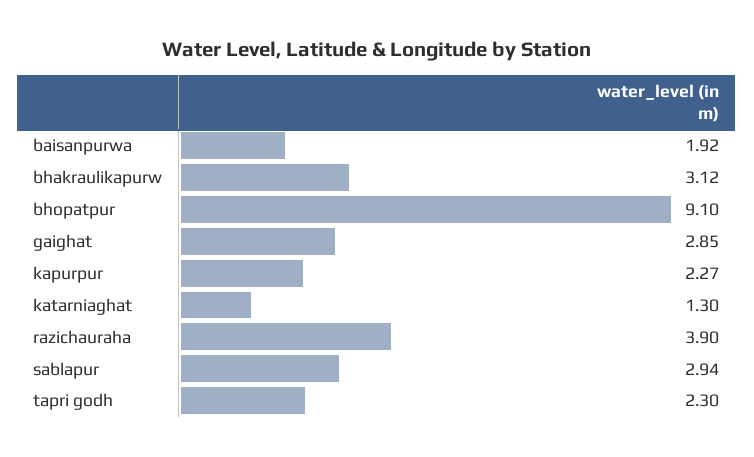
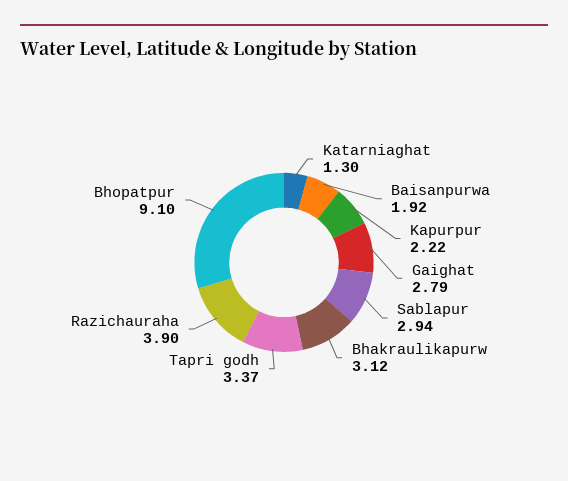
gaighat: 2.85 -> 2.79
kapurpur: 2.27 -> 2.22
tapri godh: 2.3 -> 3.37

